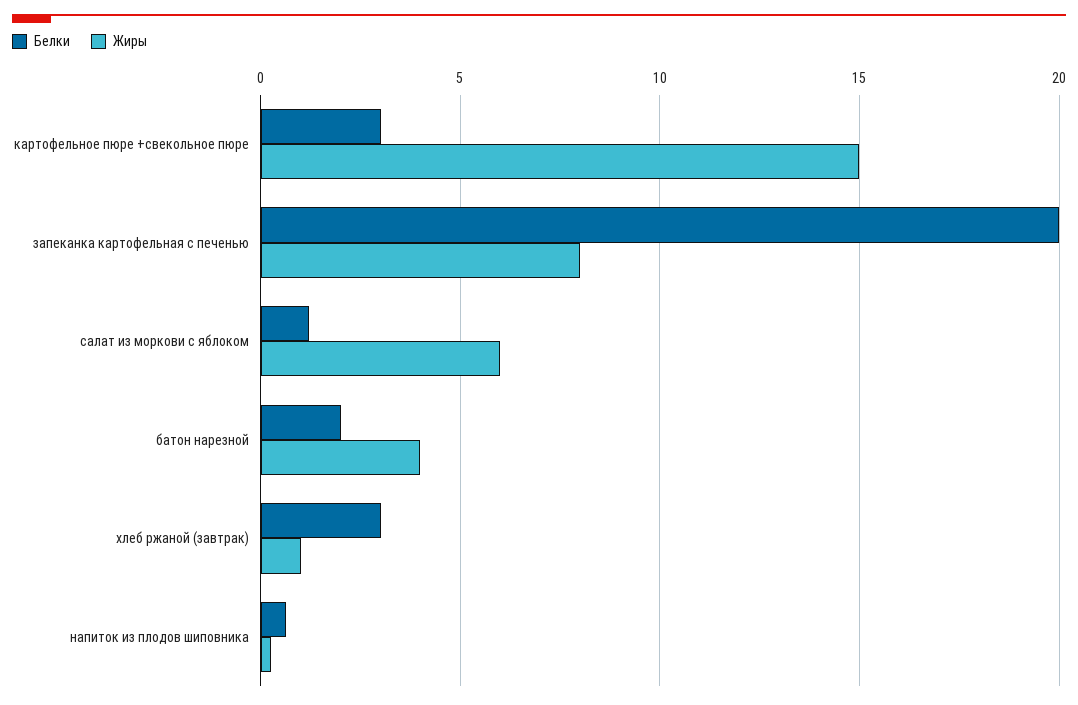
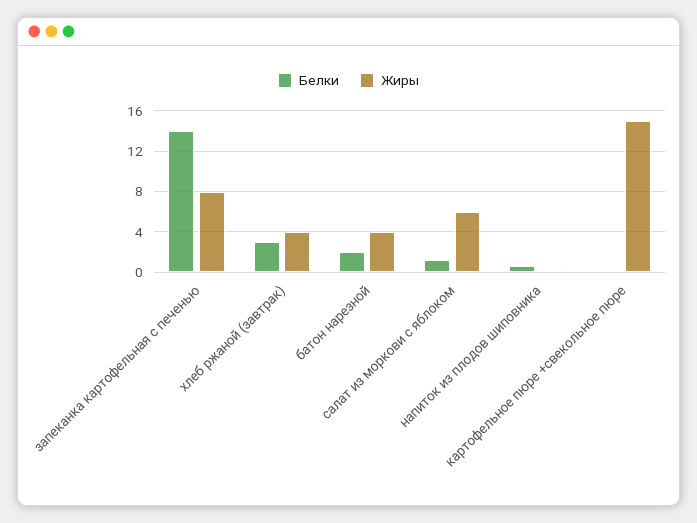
Белки, картофельное пюре +свекольное пюре: 3 -> 0
Белки, запеканка картофельная с печенью: 20 -> 14
Жиры, хлеб ржаной (завтрак): 1 -> 4

